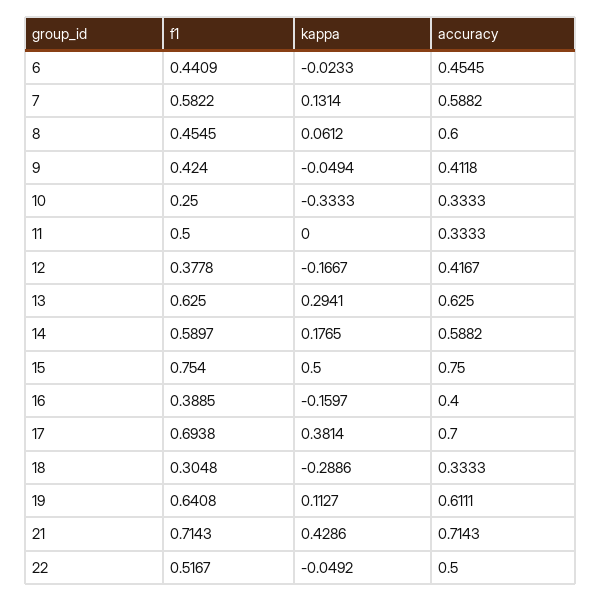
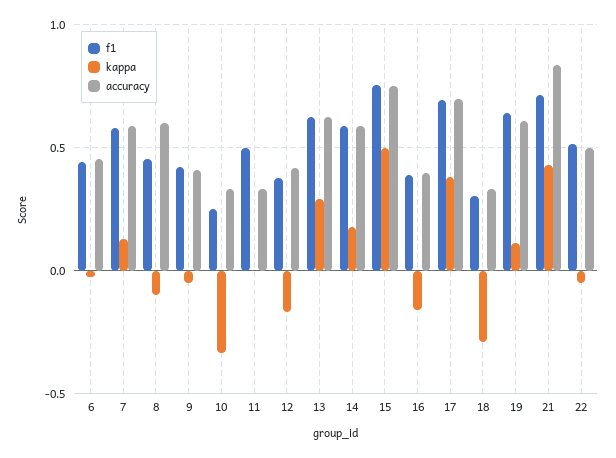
kappa, 8: 0.0612 -> -0.1
accuracy, 21: 0.7143 -> 0.85

